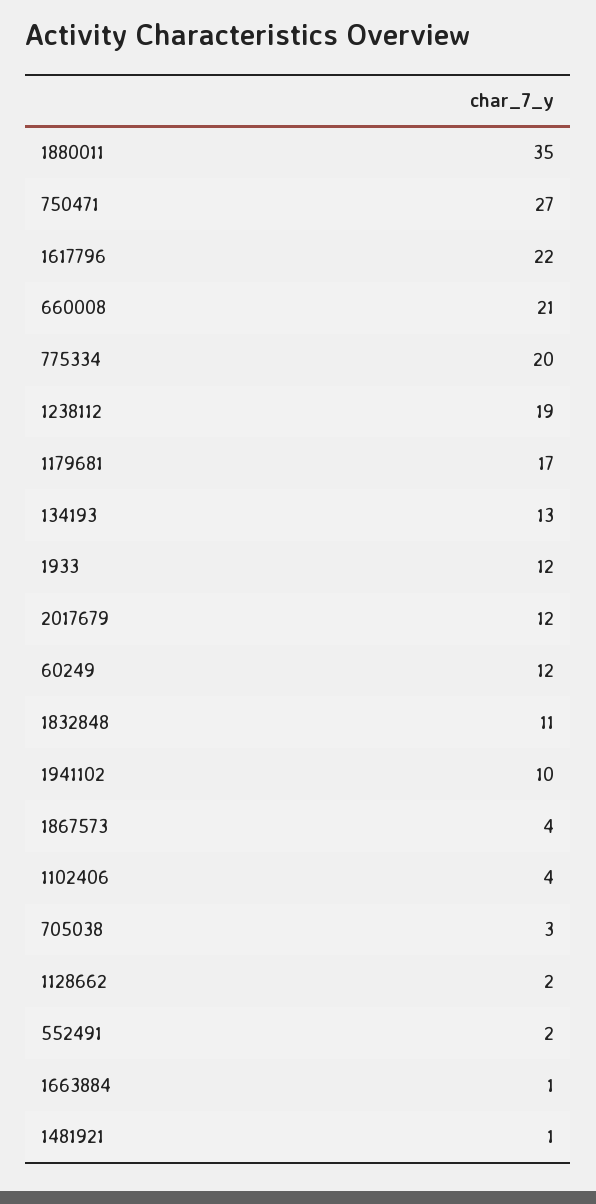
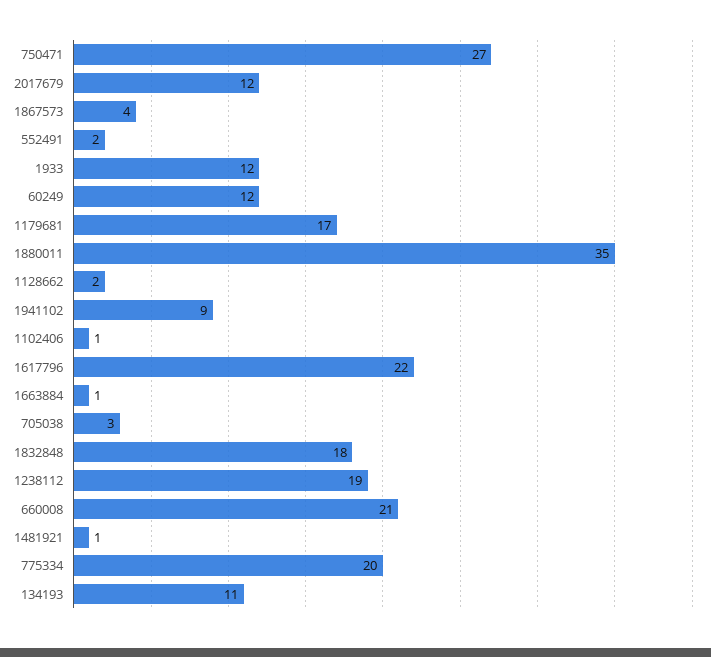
134193: 13 -> 11
1832848: 11 -> 18
1941102: 10 -> 9
1102406: 4 -> 1

